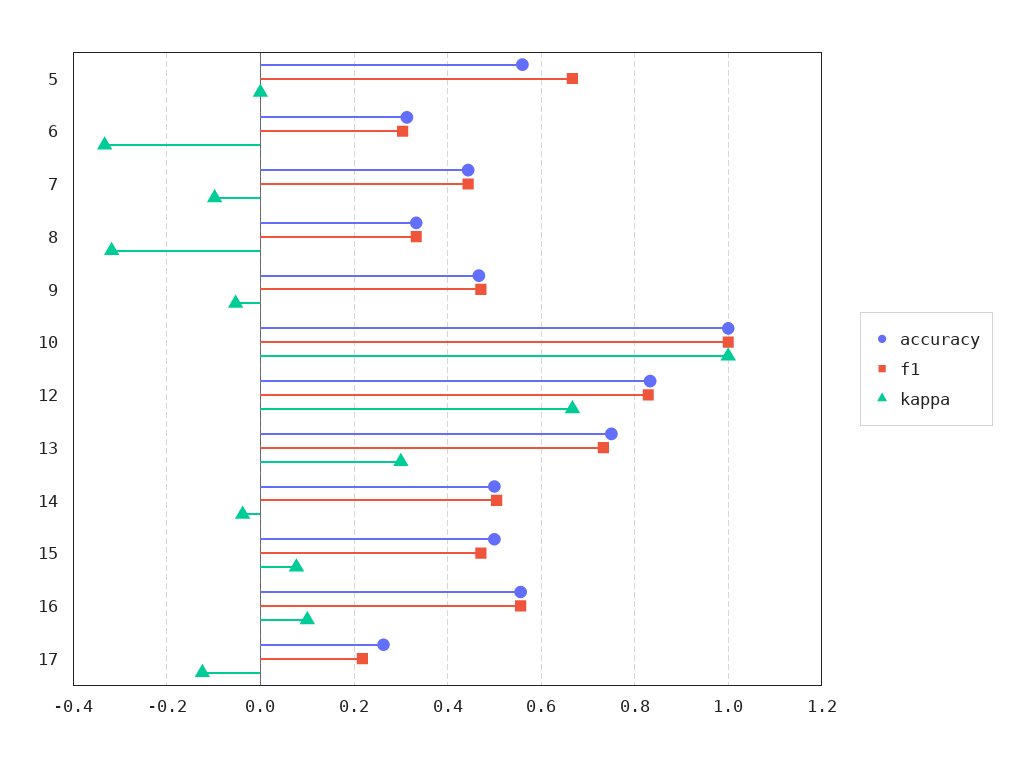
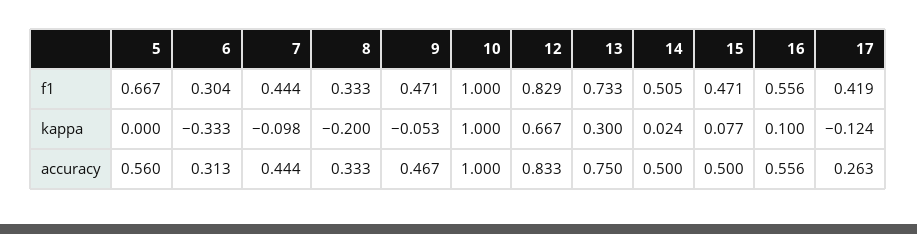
kappa, 8: -0.32 -> -0.2
kappa, 14: -0.04 -> 0.024
f1, 17: 0.22 -> 0.419

